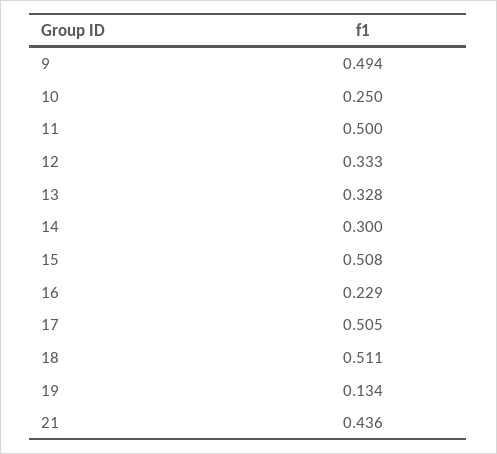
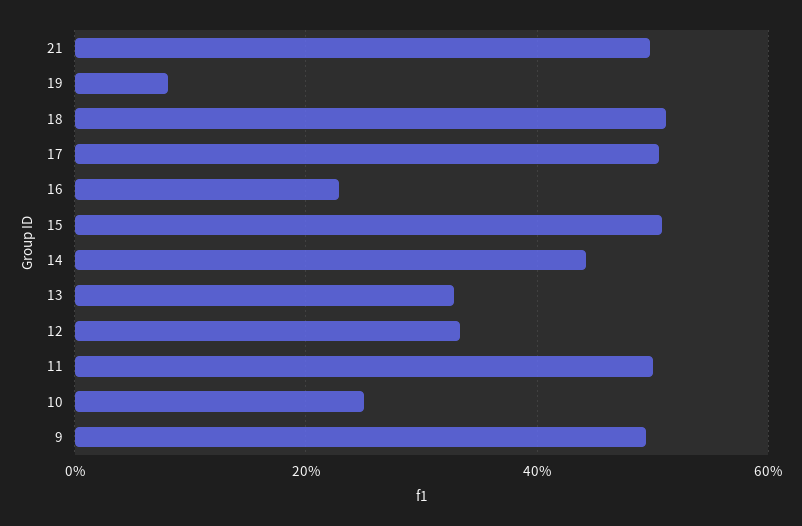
14: 0.3 -> 0.44
19: 0.134 -> 0.08
21: 0.436 -> 0.5

